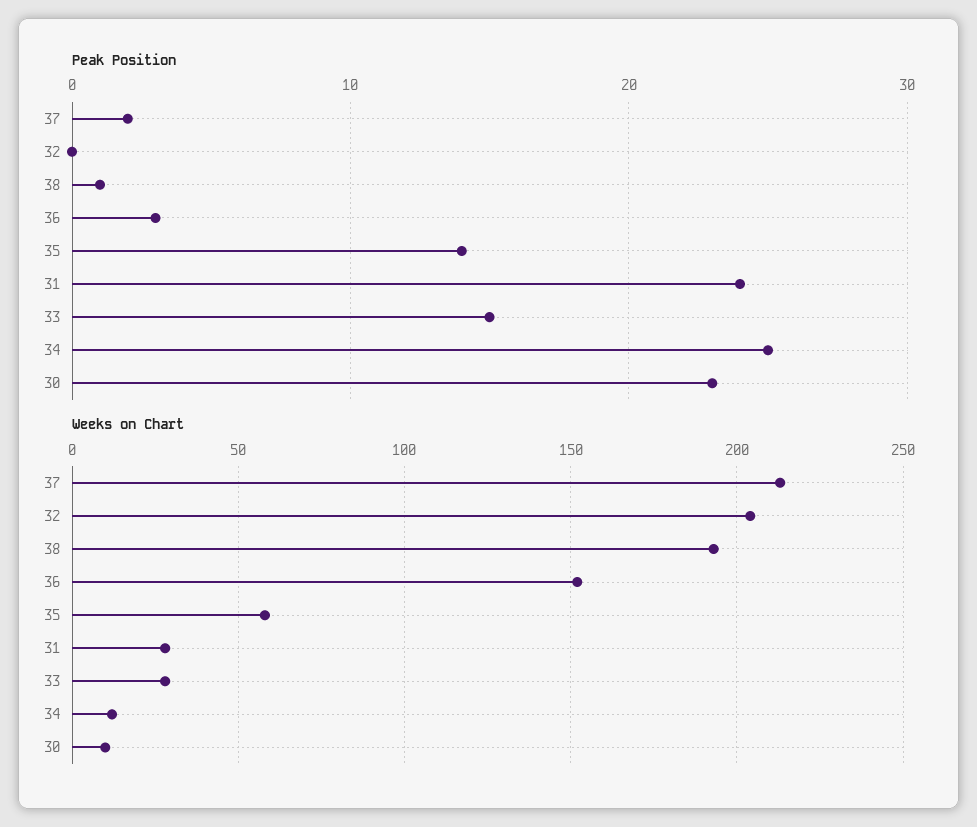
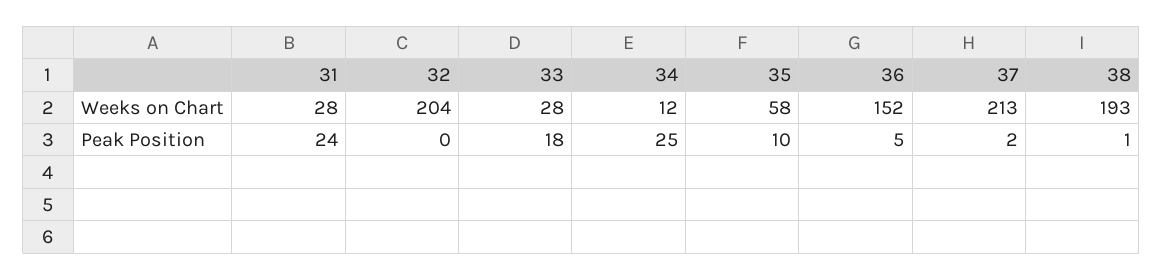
Peak Position, 36: 3 -> 5
Peak Position, 35: 14 -> 10
Peak Position, 33: 15 -> 18
Peak Position, 30: 23 -> none
Weeks on Chart, 30: 10 -> none

